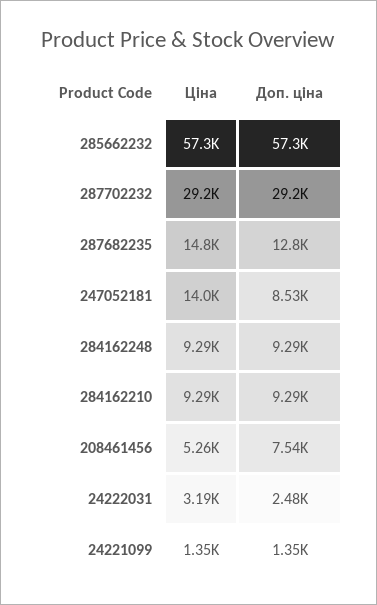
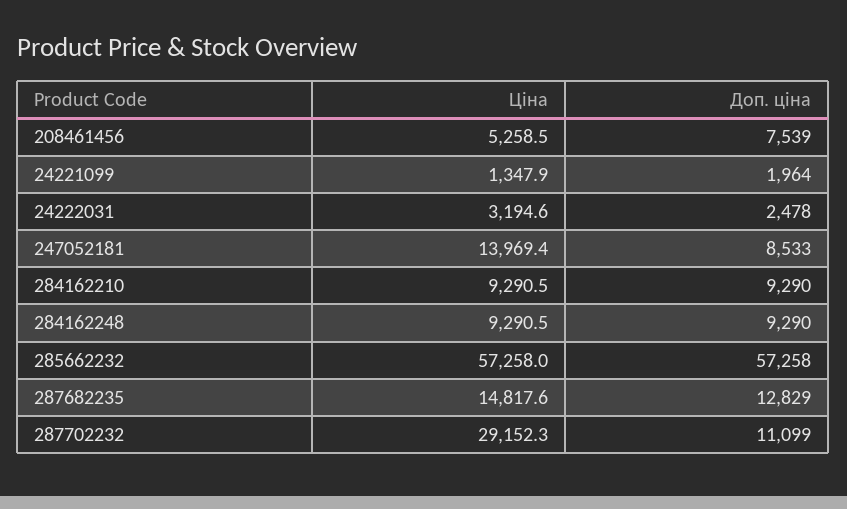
Доп. ціна, 287702232: 29200 -> 11099
Доп. ціна, 24221099: 1350 -> 1964

